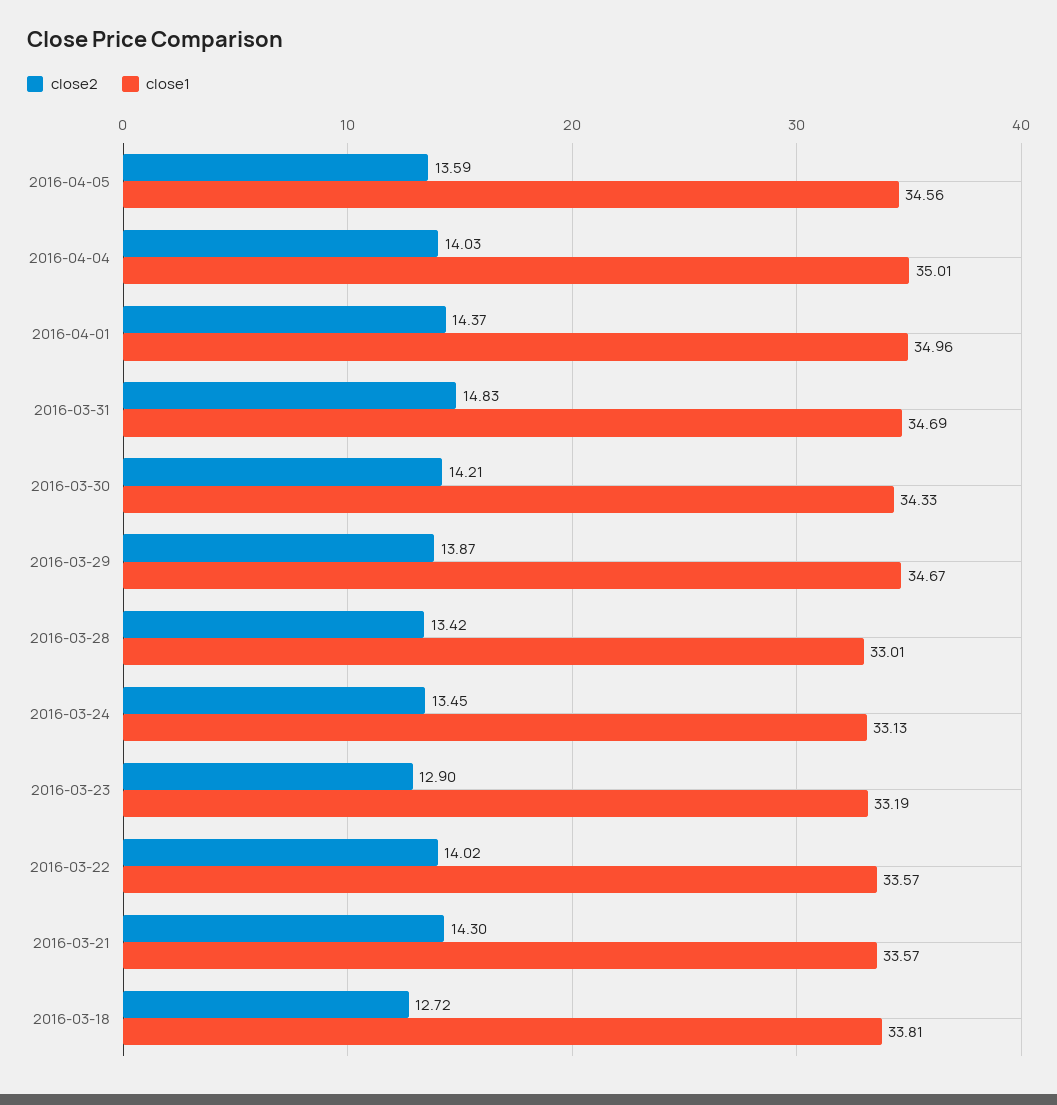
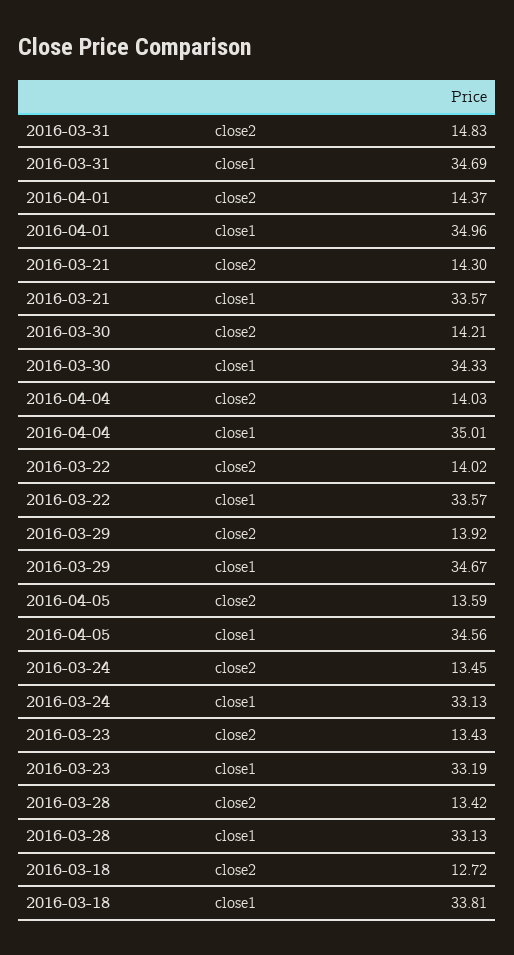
close2, 2016-03-29: 13.87 -> 13.92
close1, 2016-03-28: 33.01 -> 33.13
close2, 2016-03-23: 12.9 -> 13.43

